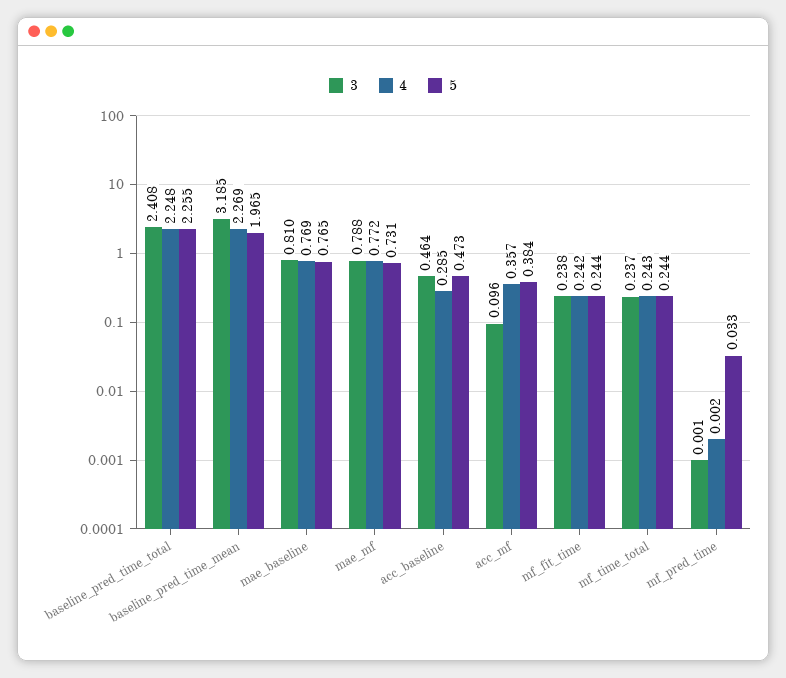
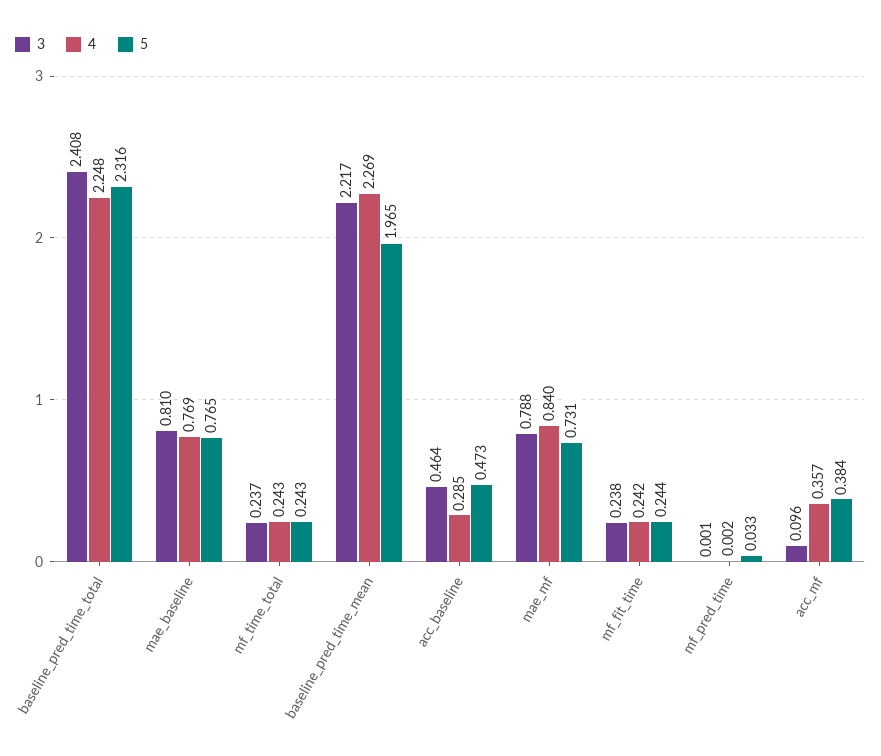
5, baseline_pred_time_total: 2.255 -> 2.316
3, baseline_pred_time_mean: 3.185 -> 2.217
4, mae_mf: 0.772 -> 0.84
5, mf_time_total: 0.244 -> 0.243

